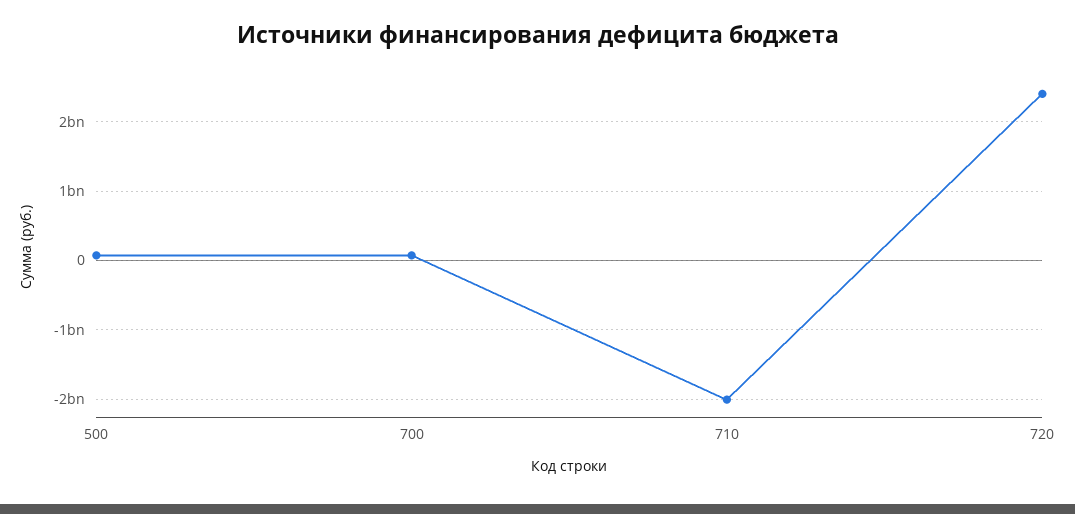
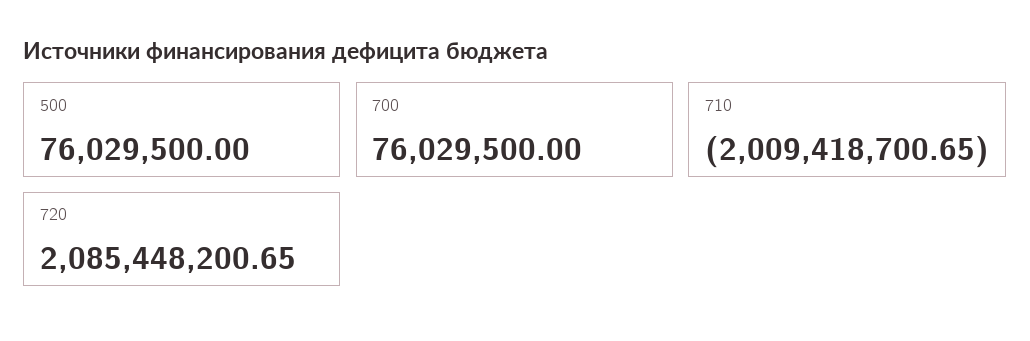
720: 2400000000 -> 2085448200.65

